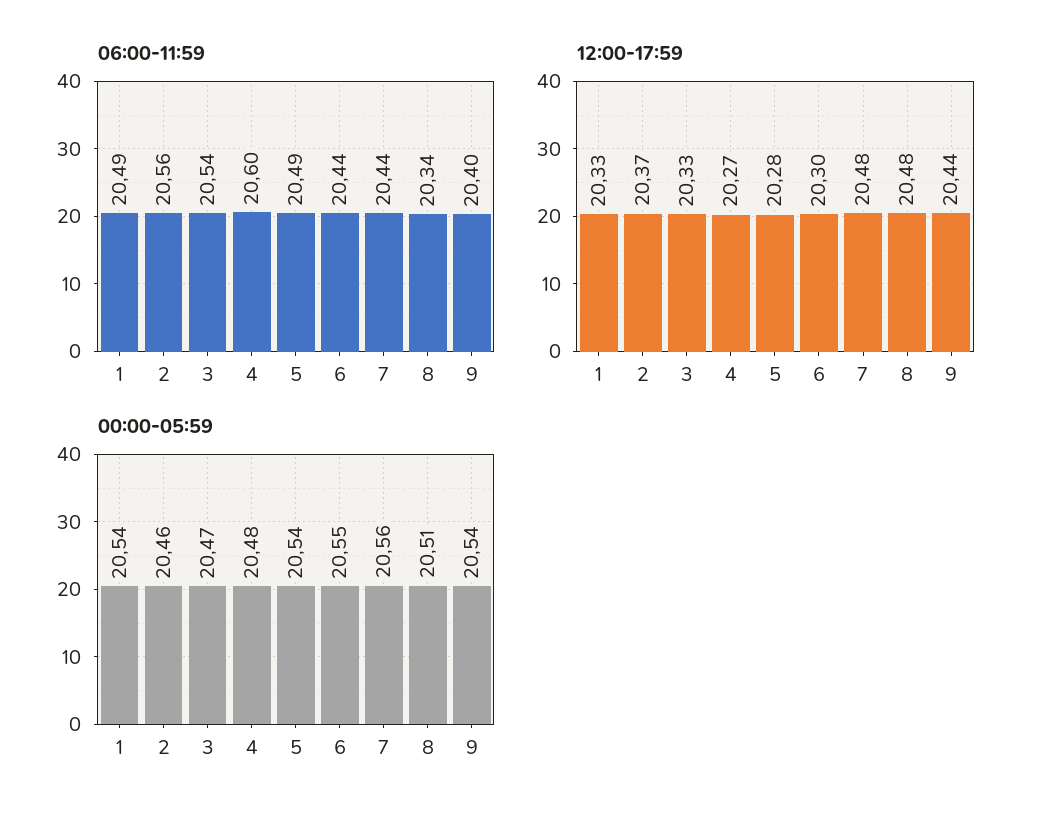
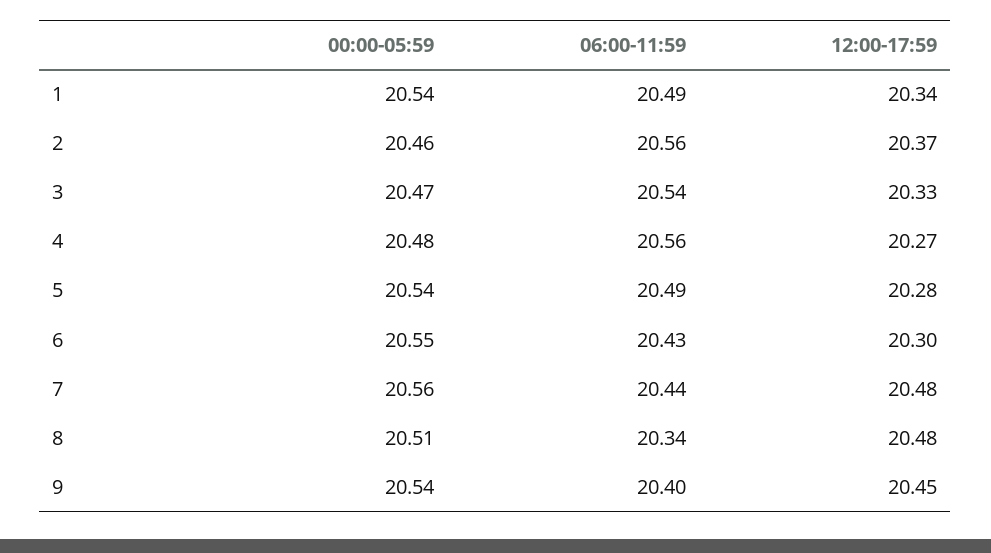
06:00-11:59, 4: 20.6 -> 20.56
06:00-11:59, 6: 20.44 -> 20.43
12:00-17:59, 1: 20.33 -> 20.34
12:00-17:59, 9: 20.44 -> 20.45

